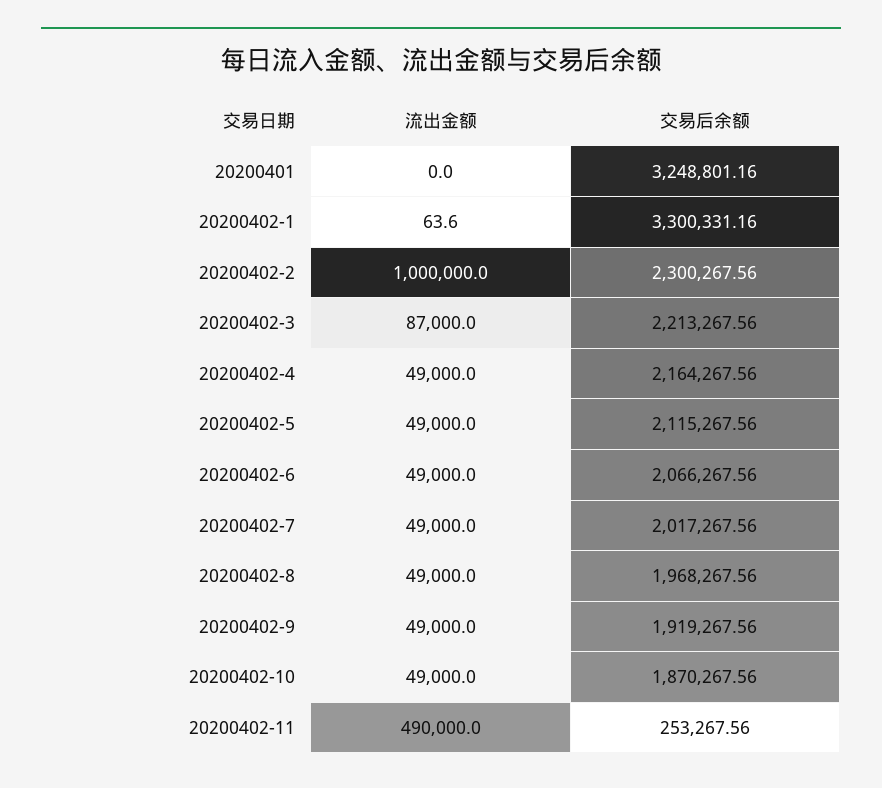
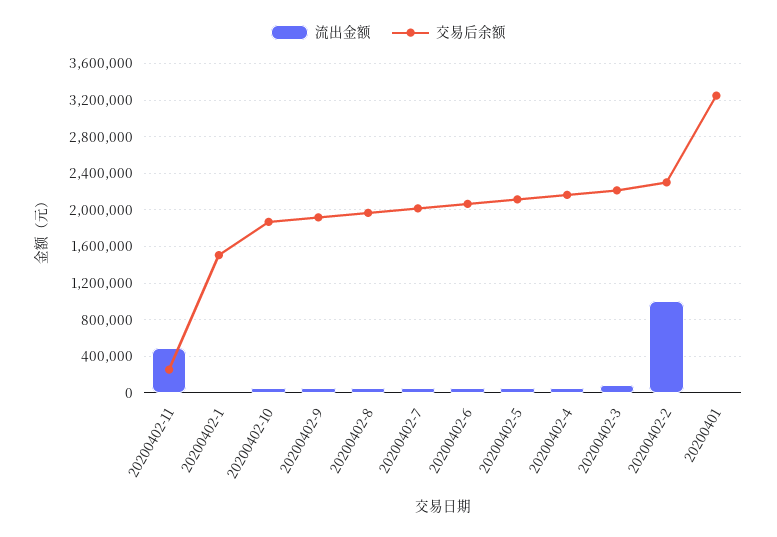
交易后余额, 20200402-1: 3300331.16 -> 1500000

